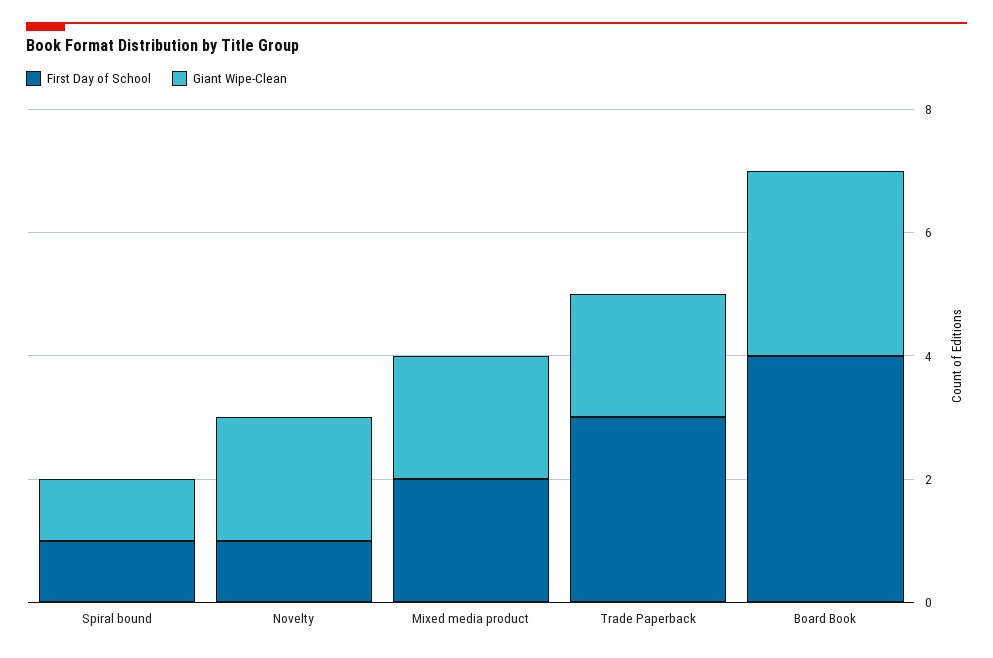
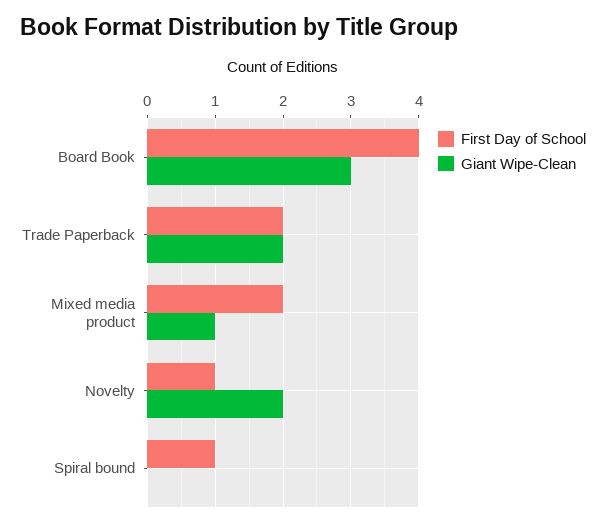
Giant Wipe-Clean, Spiral bound: 1 -> 0
Giant Wipe-Clean, Mixed media product: 2 -> 1
First Day of School, Trade Paperback: 3 -> 2

